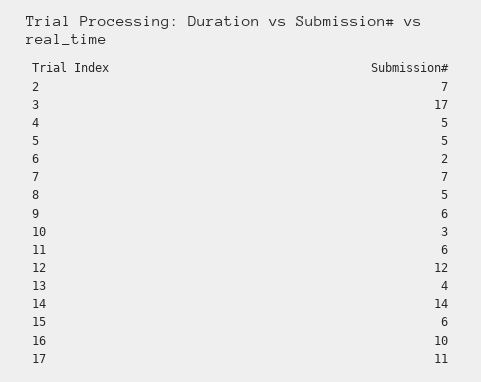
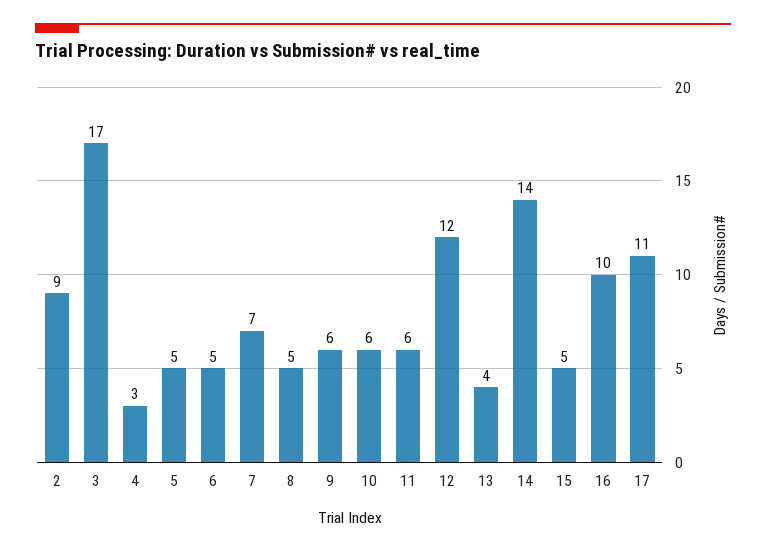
2: 7 -> 9
4: 5 -> 3
6: 2 -> 5
10: 3 -> 6
15: 6 -> 5

